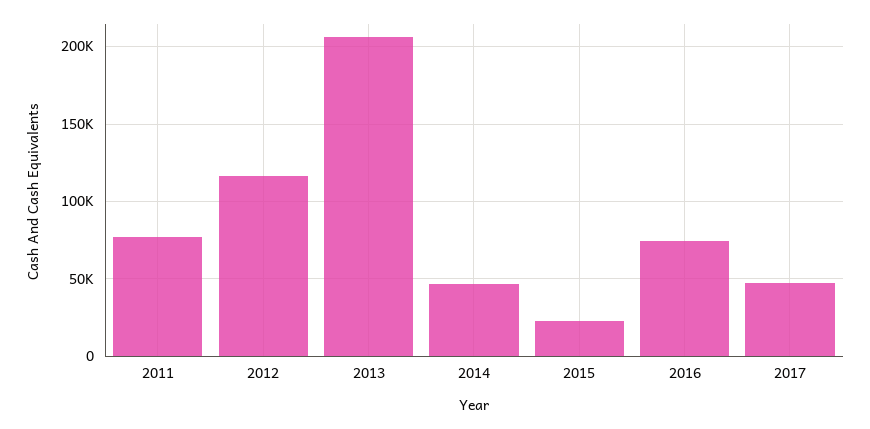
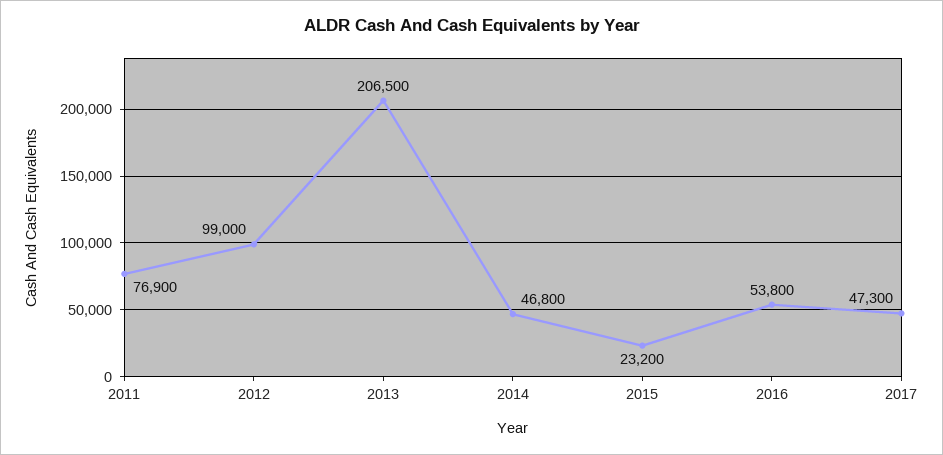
2012: 115000 -> 99000
2016: 75000 -> 53800

